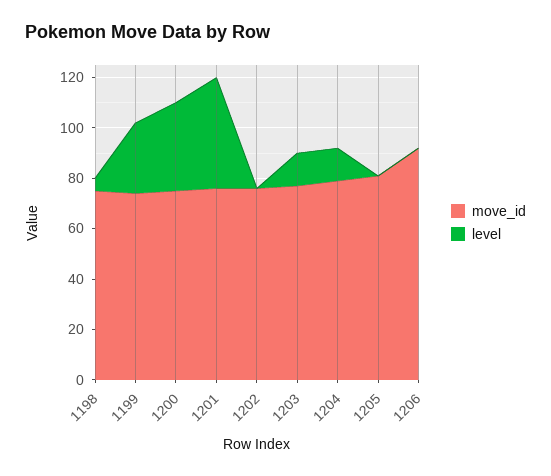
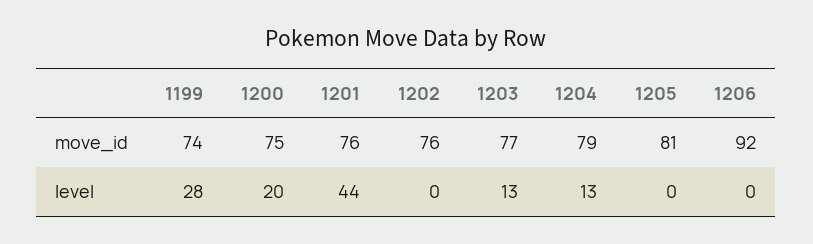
move_id, 1198: 75 -> none
level, 1198: 5 -> none
level, 1200: 35 -> 20

